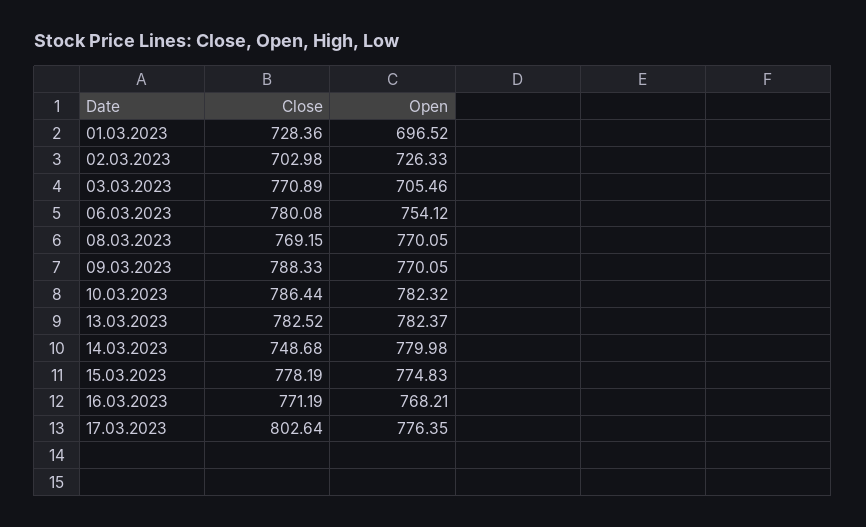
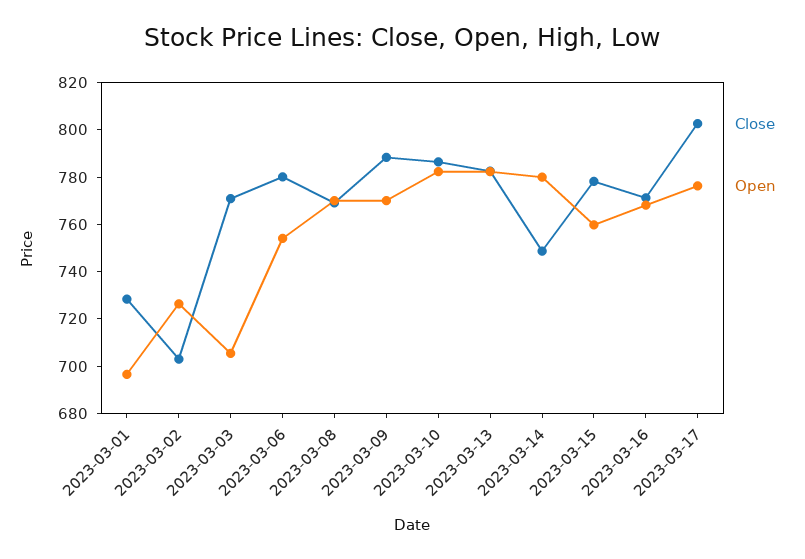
Open, 15.03.2023: 774.83 -> 760

